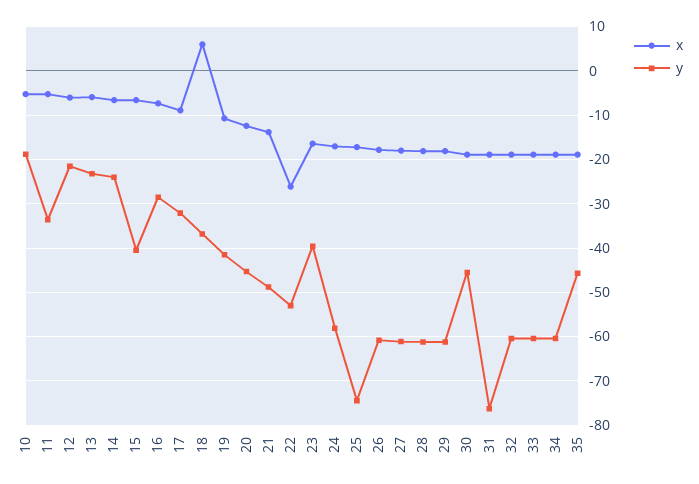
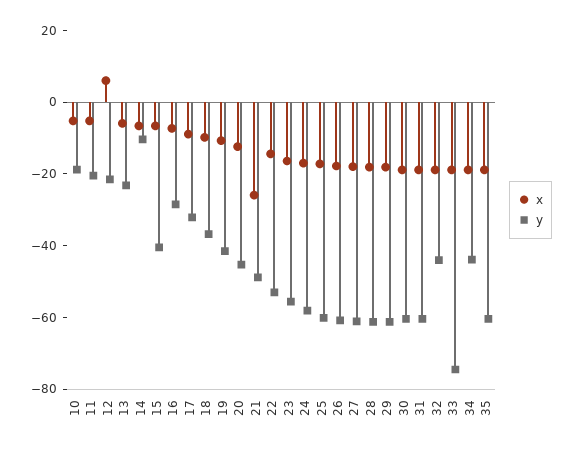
y, 11: -34 -> -20
x, 12: -6 -> 5
y, 14: -24 -> -10
x, 18: 6 -> -10
x, 21: -14 -> -25
x, 22: -26 -> -15
y, 23: -40 -> -55
y, 25: -74 -> -60
y, 30: -46 -> -60
y, 31: -76 -> -60
y, 32: -60 -> -45
y, 33: -60 -> -75
y, 34: -60 -> -45
y, 35: -46 -> -60

